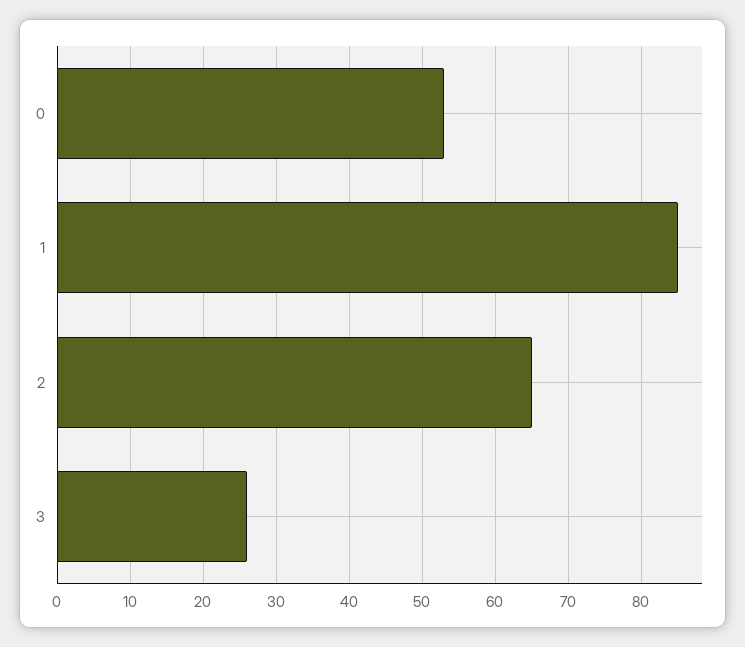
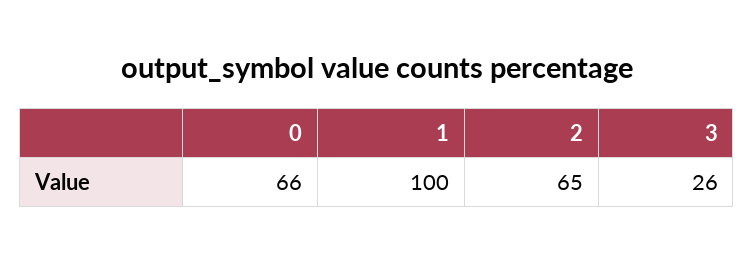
0: 53 -> 66
1: 85 -> 100

